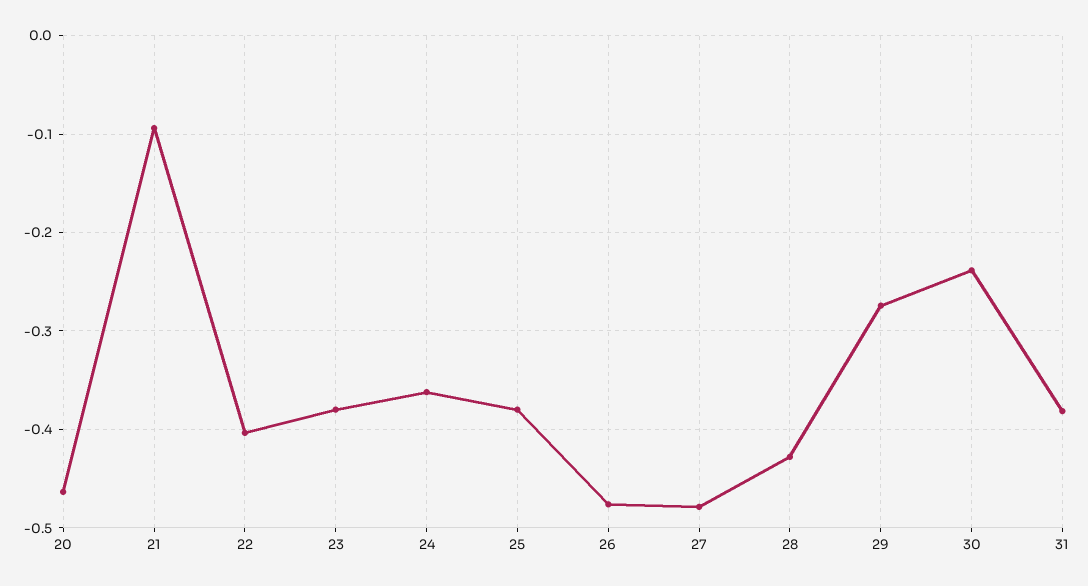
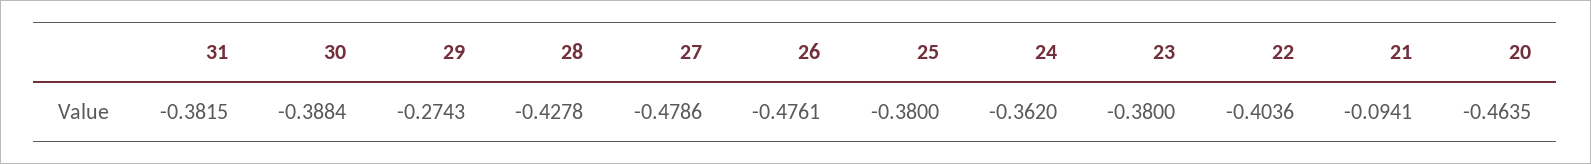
30: -0.24 -> -0.3884

